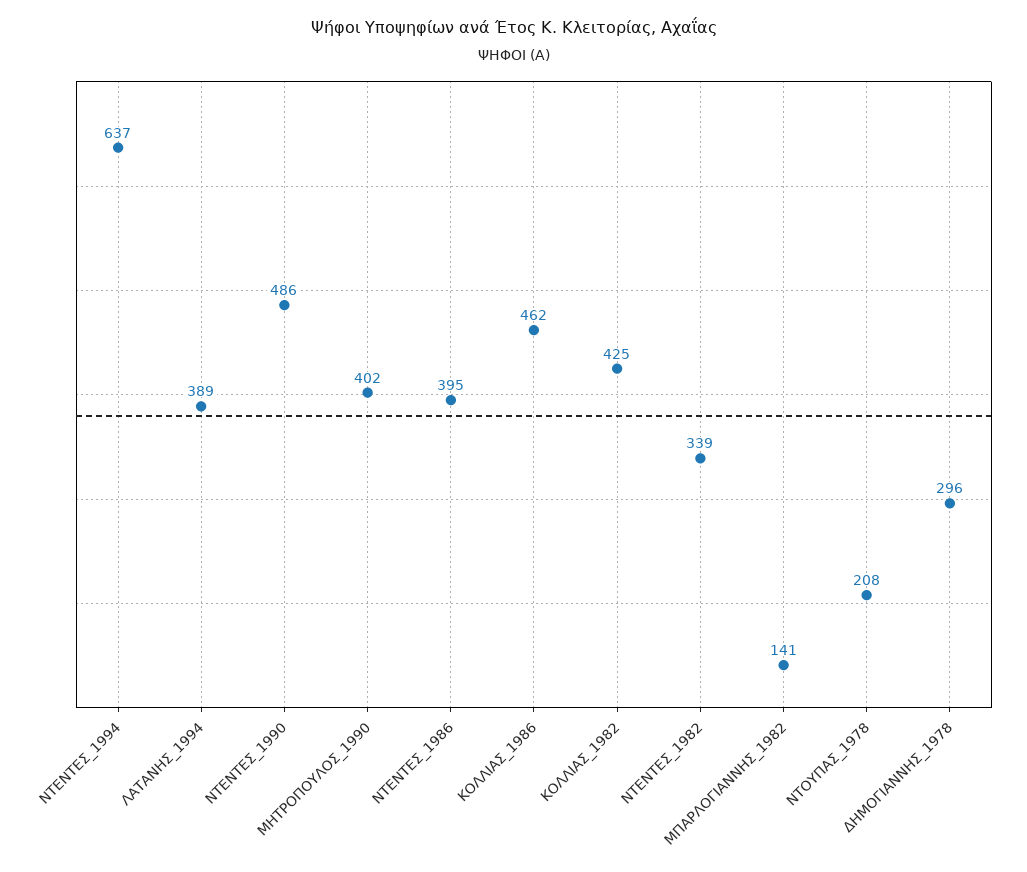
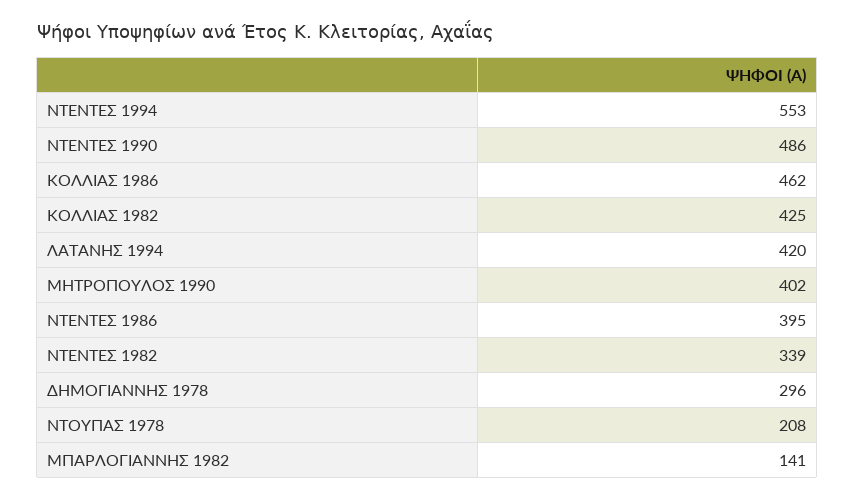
ΝΤΕΝΤΕΣ_1994: 637 -> 553
ΛΑΤΑΝΗΣ_1994: 389 -> 420

